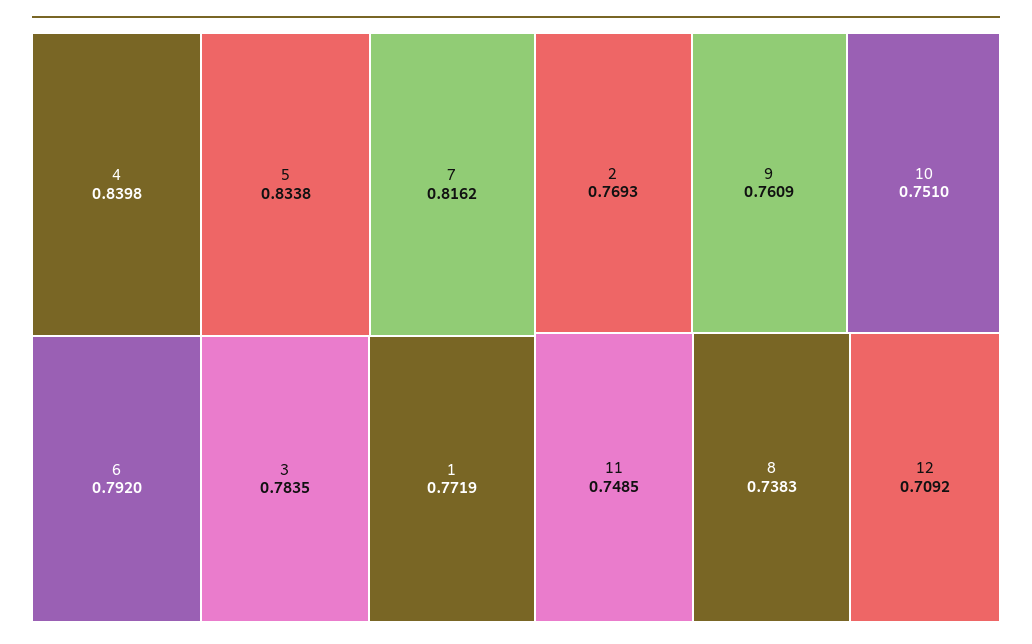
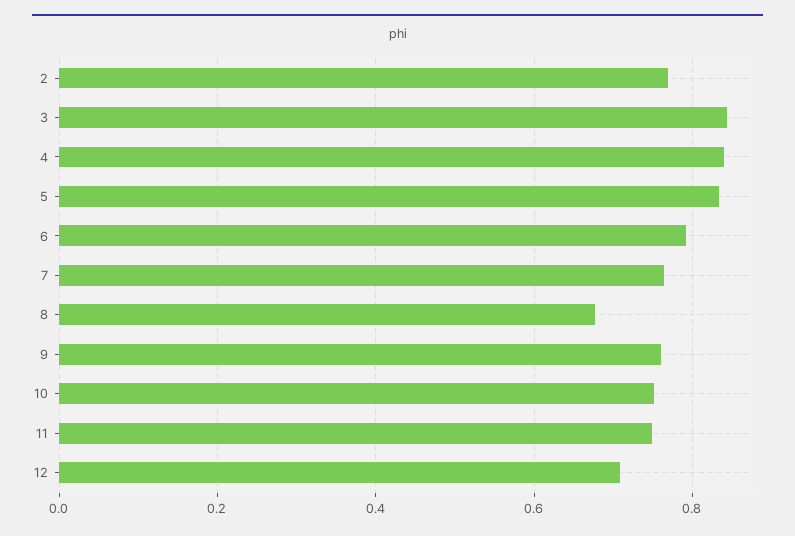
7: 0.8162 -> 0.76
3: 0.7835 -> 0.84
1: 0.7719 -> none
8: 0.7383 -> 0.68

